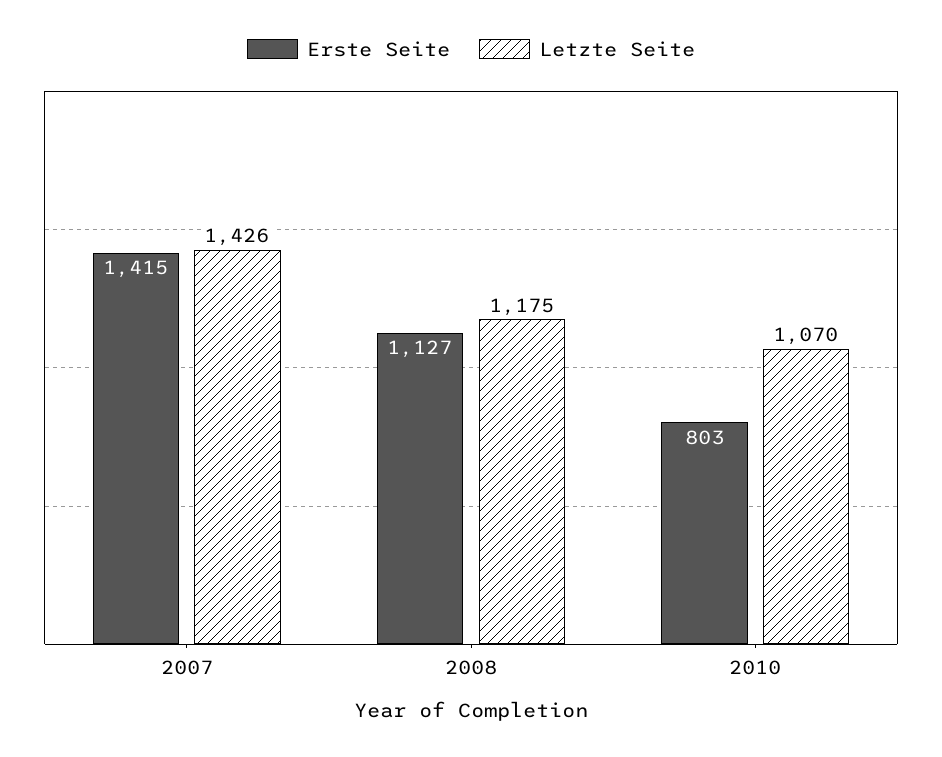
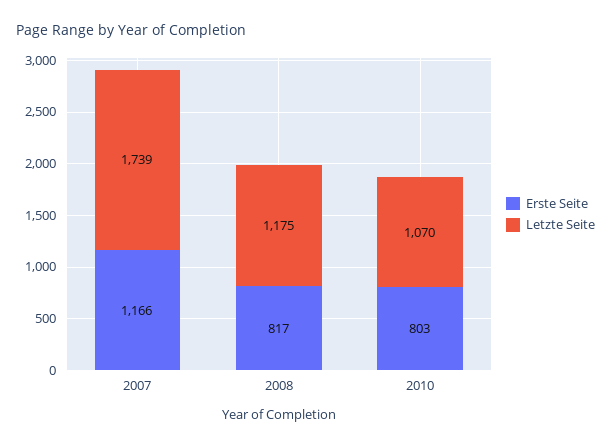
Erste Seite, 2007: 1415 -> 1166
Letzte Seite, 2007: 1426 -> 1739
Erste Seite, 2008: 1127 -> 817

